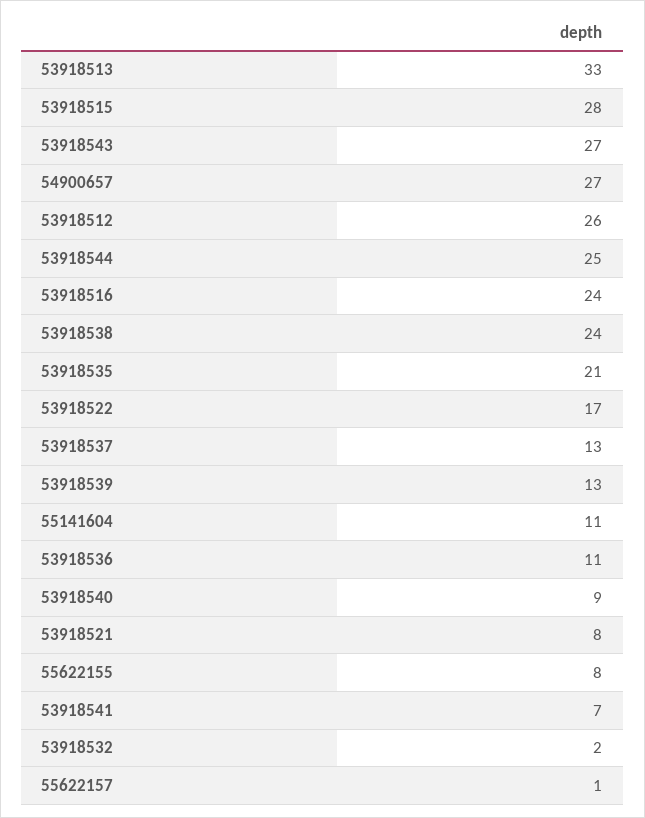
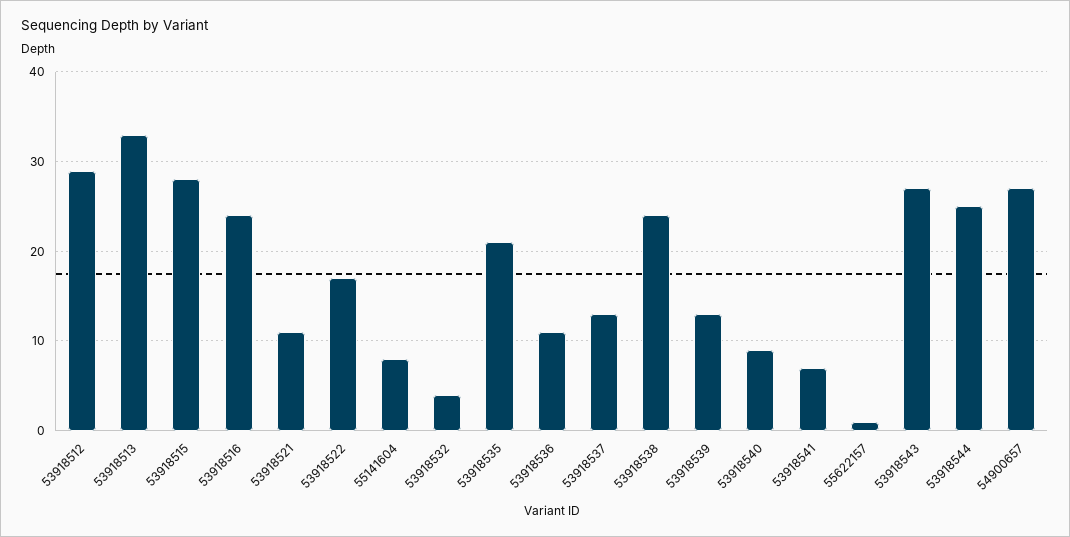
53918512: 26 -> 29
55141604: 11 -> 8
53918521: 8 -> 11
55622155: 8 -> none
53918532: 2 -> 4

